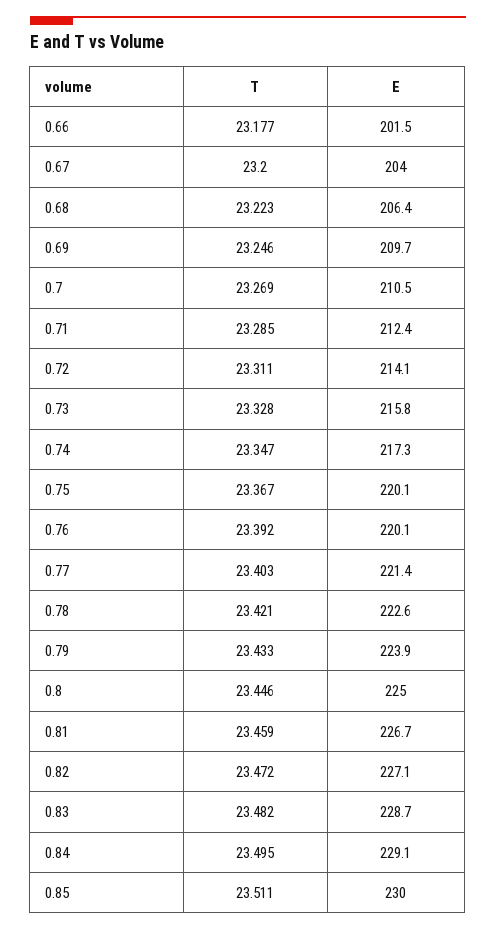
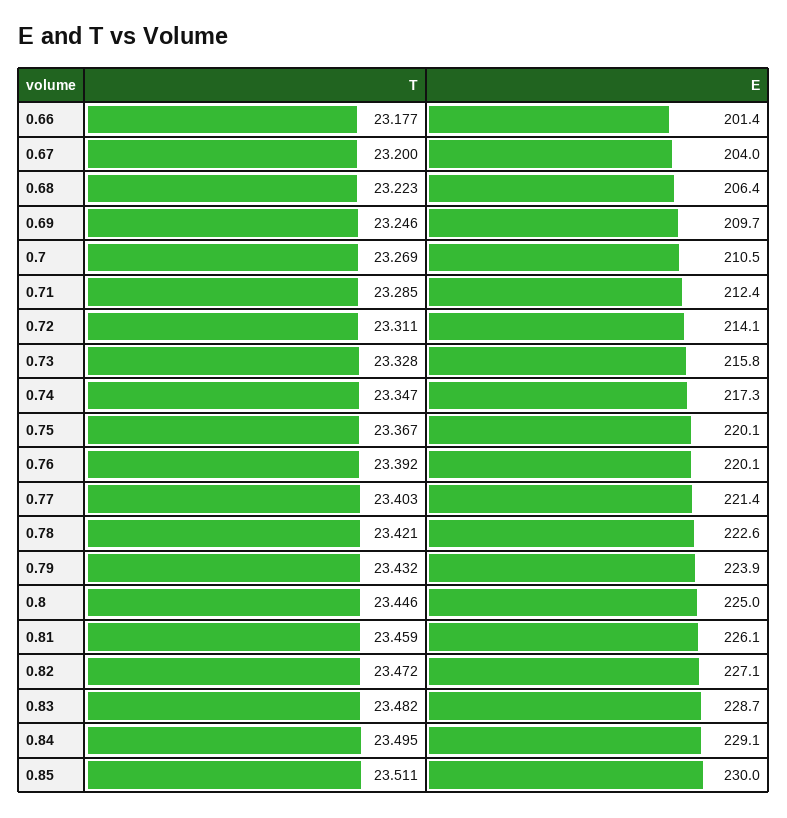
E, 0.66: 201.5 -> 201.4
T, 0.79: 23.433 -> 23.432
E, 0.81: 226.7 -> 226.1

